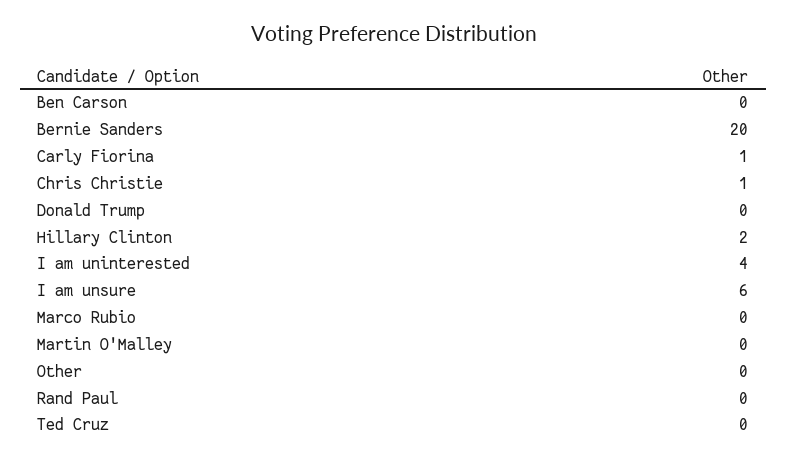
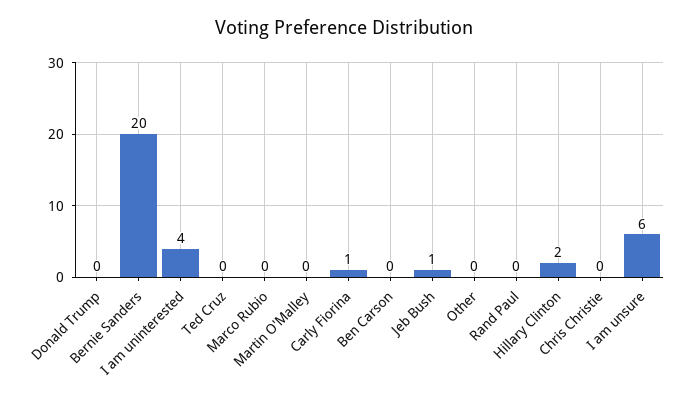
Chris Christie: 1 -> 0
Jeb Bush: none -> 1

